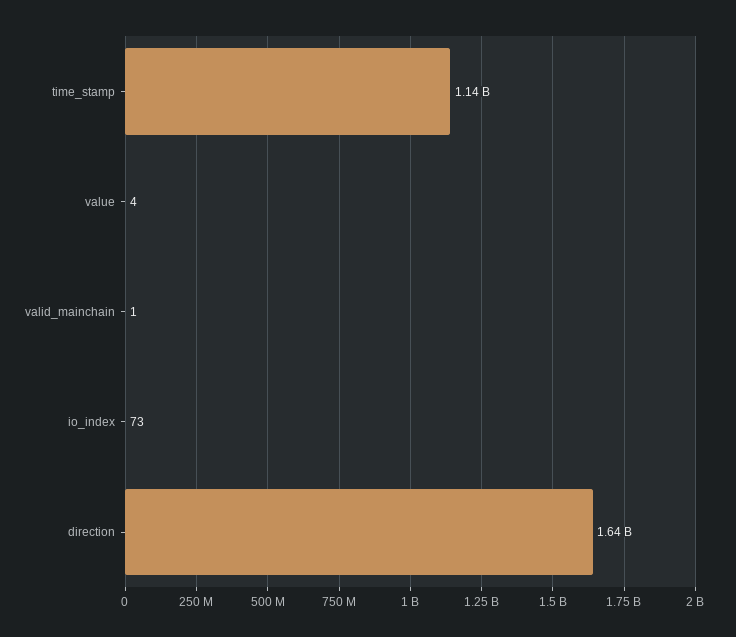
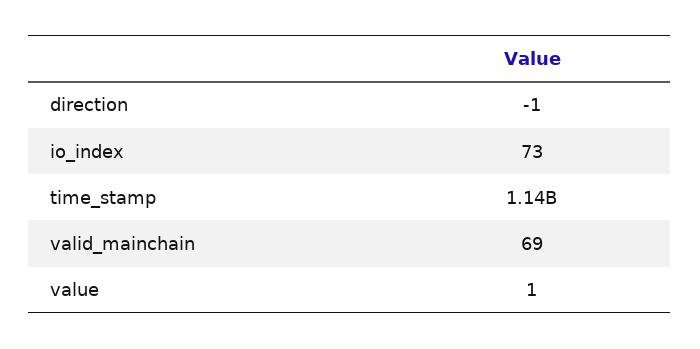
value: 4 -> 1
valid_mainchain: 1 -> 69
direction: 1640000000 -> -1

